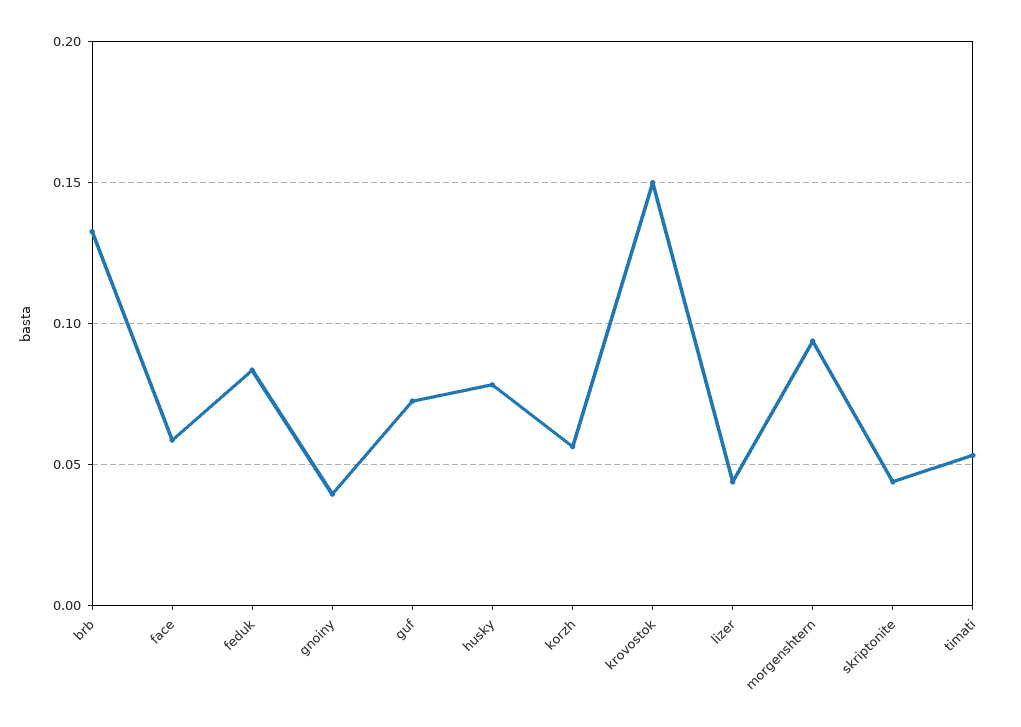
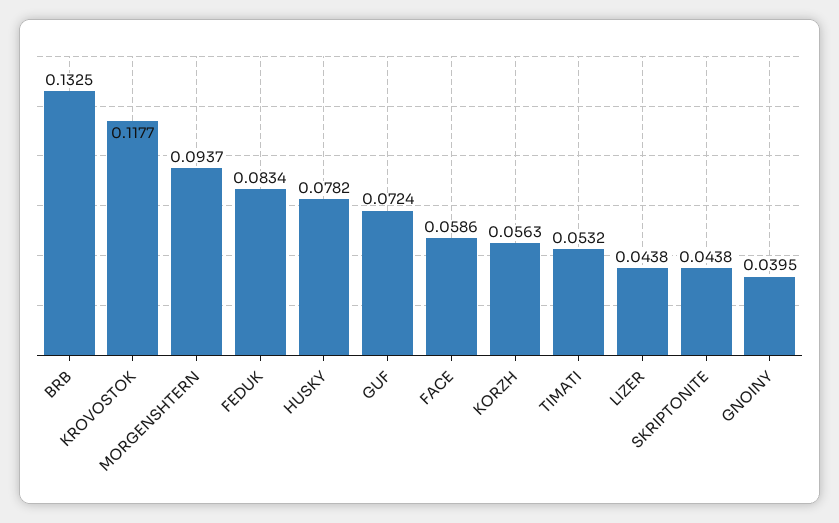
krovostok: 0.15 -> 0.1177

